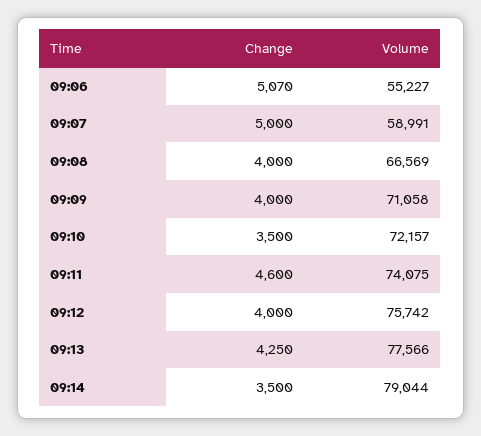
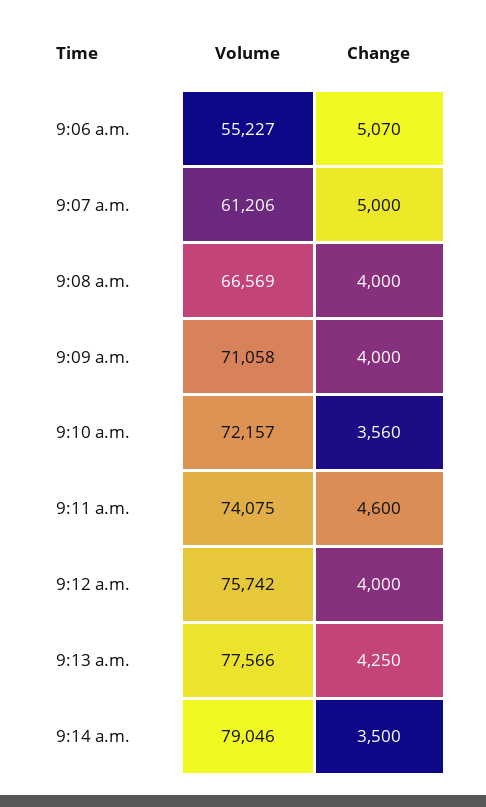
Volume, 09:07: 58991 -> 61206
Change, 09:10: 3500 -> 3560
Volume, 09:14: 79044 -> 79046

